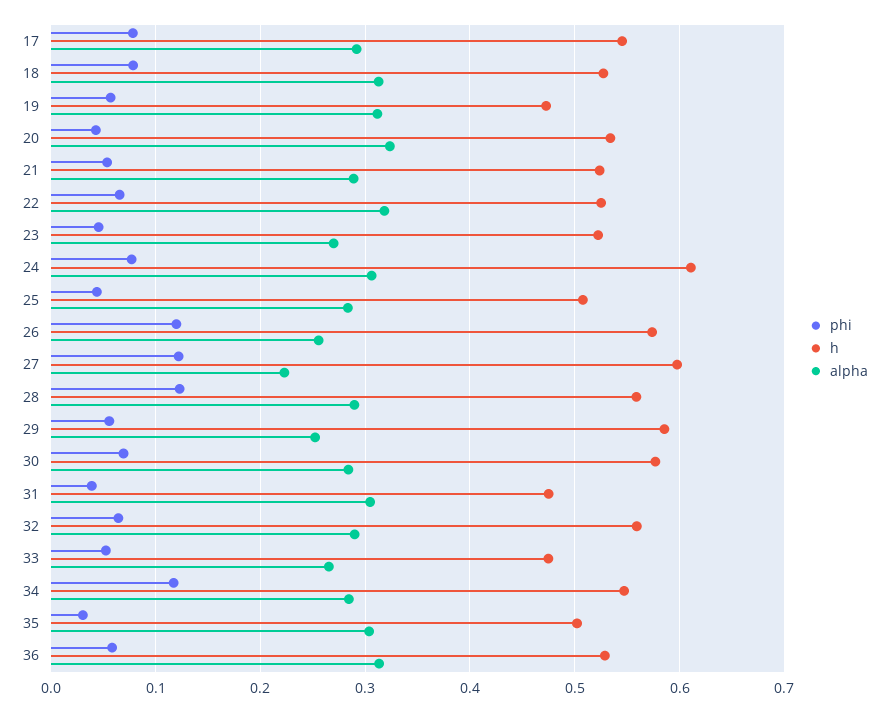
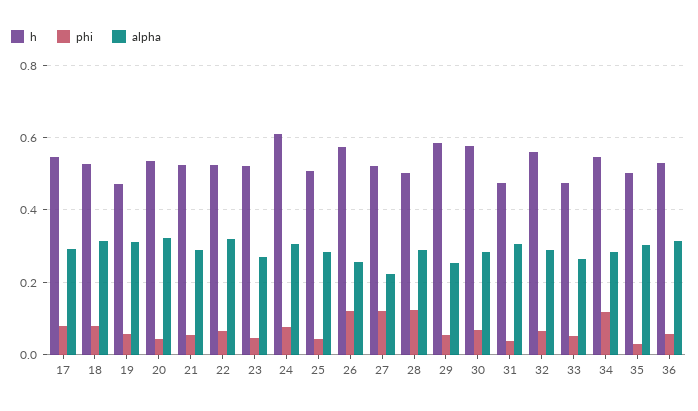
h, 27: 0.6 -> 0.52
h, 28: 0.56 -> 0.5

